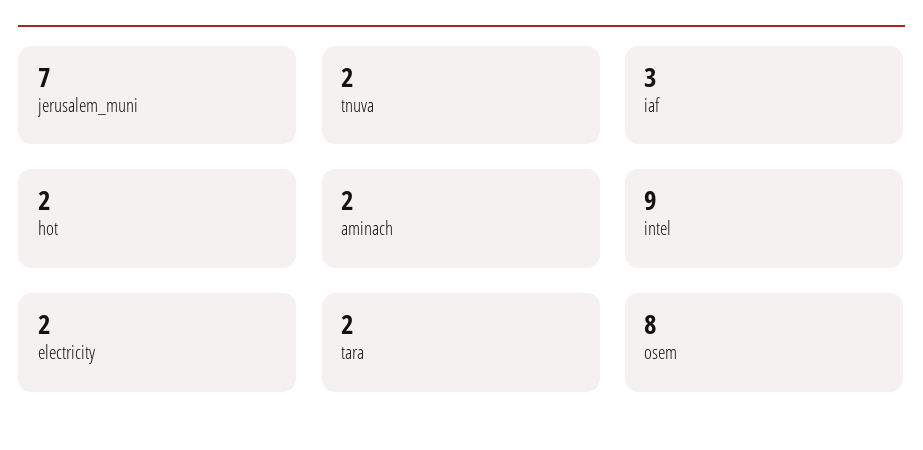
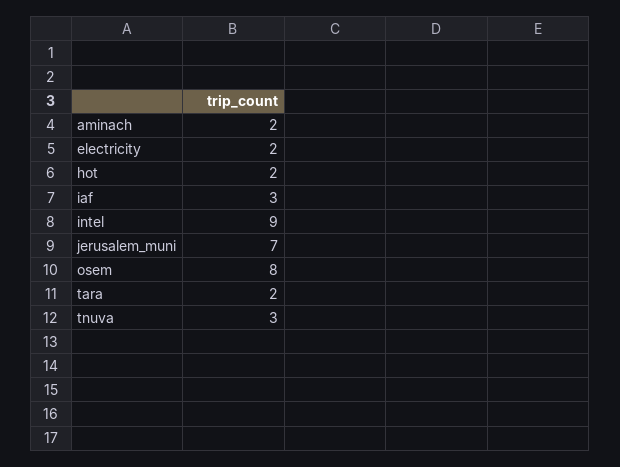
tnuva: 2 -> 3

